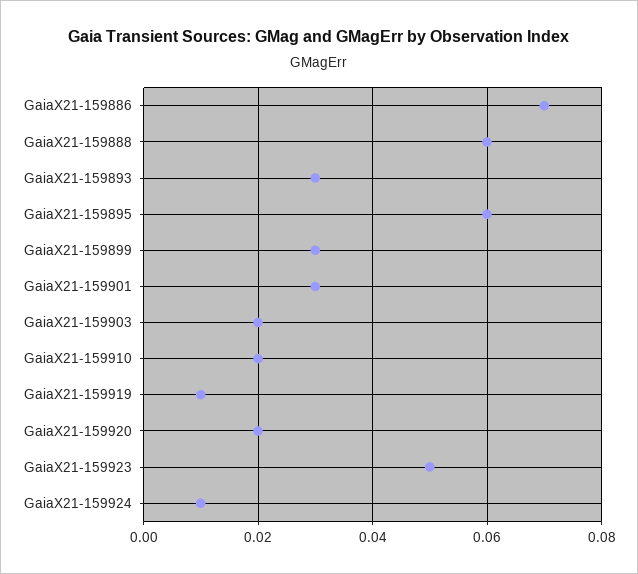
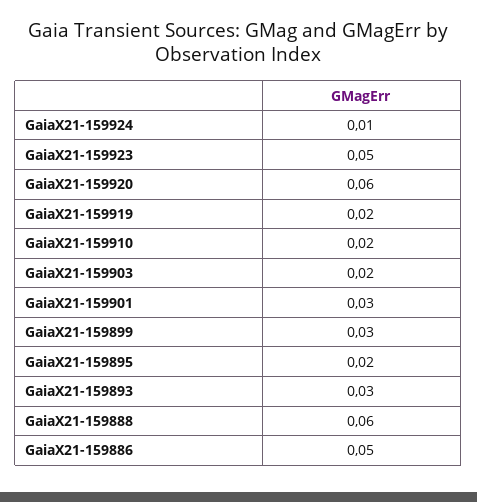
GaiaX21-159886: 0.07 -> 0.05
GaiaX21-159895: 0.06 -> 0.02
GaiaX21-159919: 0.01 -> 0.02
GaiaX21-159920: 0.02 -> 0.06

